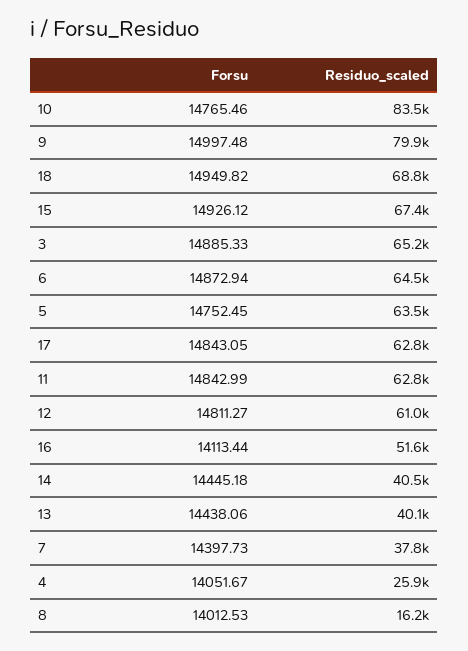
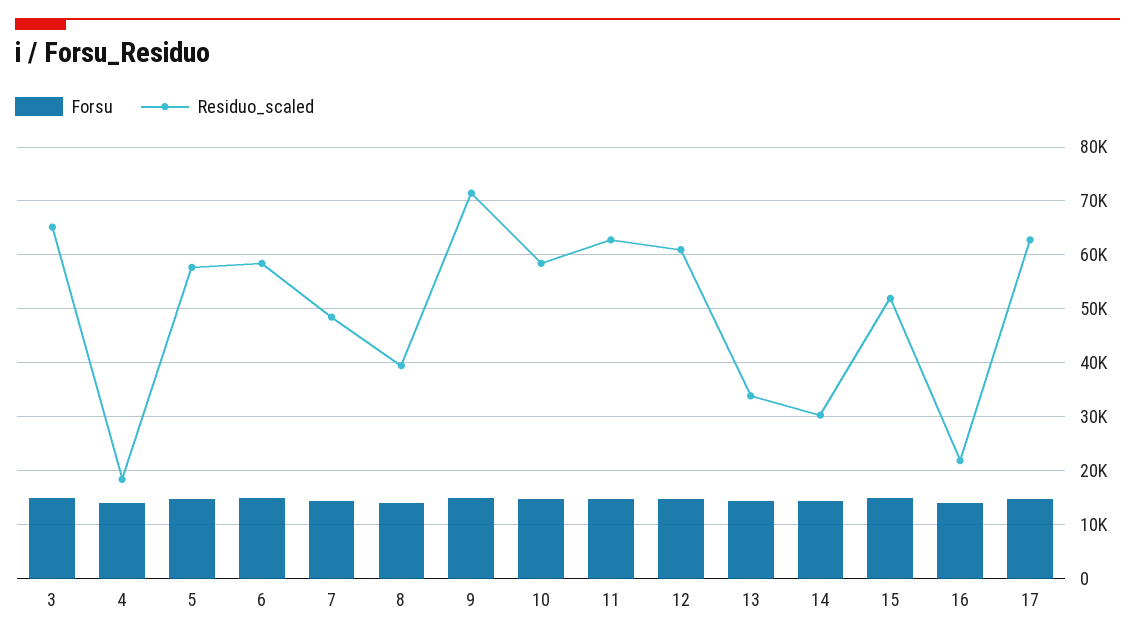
Residuo_scaled, 10: 83500 -> 58000
Residuo_scaled, 9: 79900 -> 72000
Forsu, 18: 14949.82 -> none
Residuo_scaled, 18: 68800 -> none
Residuo_scaled, 15: 67400 -> 52000
Residuo_scaled, 6: 64500 -> 58000
Residuo_scaled, 5: 63500 -> 58000
Residuo_scaled, 16: 51600 -> 22000
Residuo_scaled, 14: 40500 -> 30000
Residuo_scaled, 13: 40100 -> 34000
Residuo_scaled, 7: 37800 -> 48000
Residuo_scaled, 4: 25900 -> 18000
Residuo_scaled, 8: 16200 -> 40000

